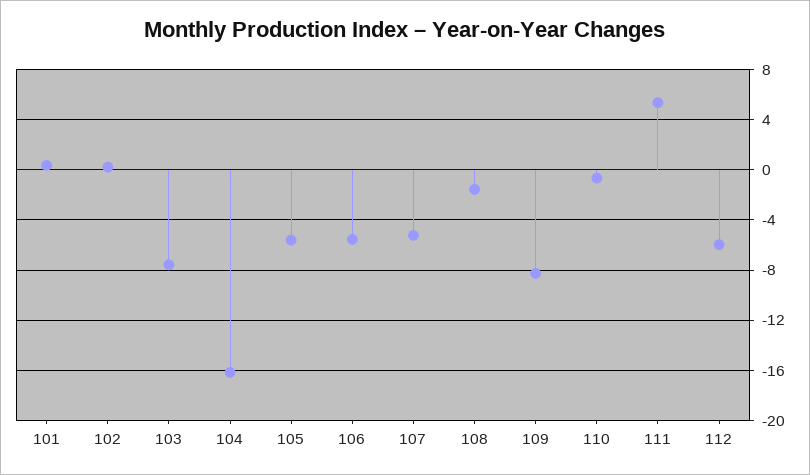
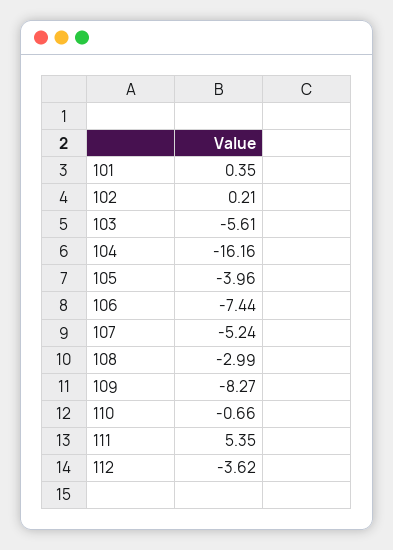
103: -7.5 -> -5.61
105: -5.5 -> -3.96
106: -5.5 -> -7.44
108: -1.5 -> -2.99
112: -6 -> -3.62

